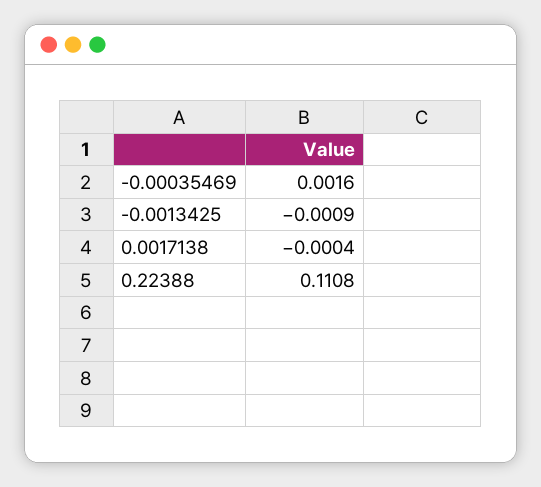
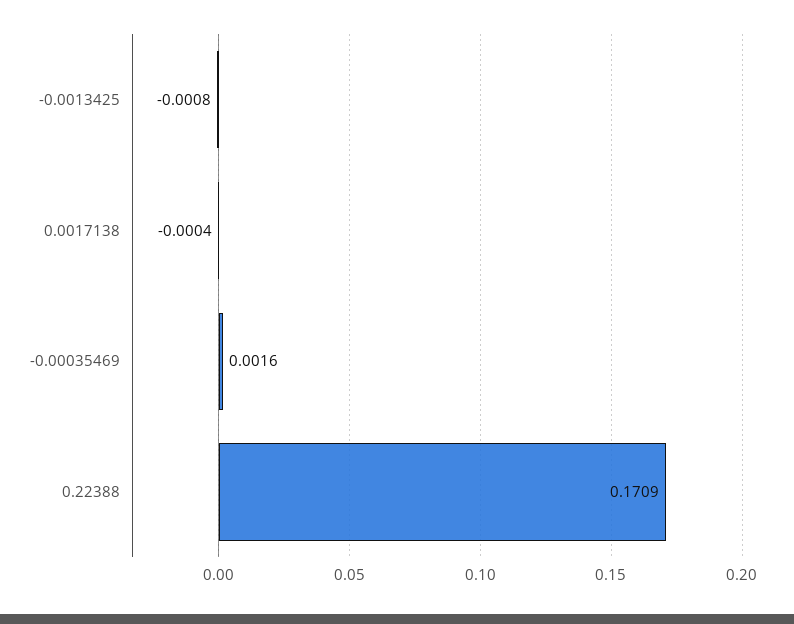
-0.0013425: -0.0009 -> -0.0008
0.22388: 0.1108 -> 0.1709

